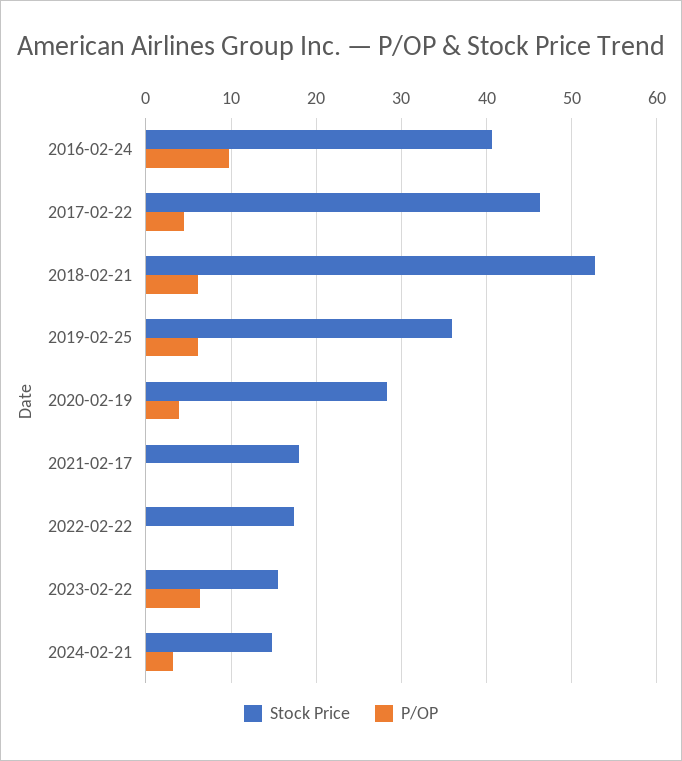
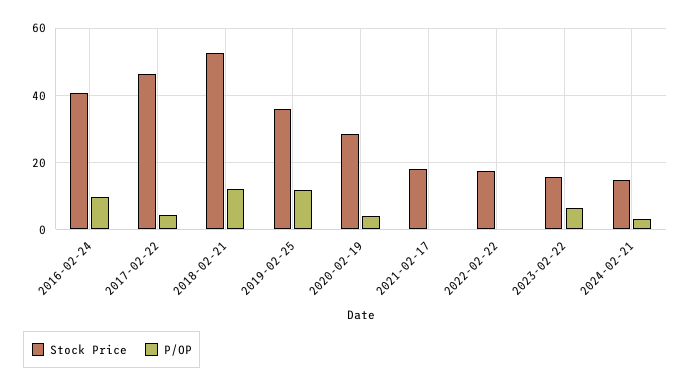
P/OP, 2018-02-21: 6 -> 12
P/OP, 2019-02-25: 6 -> 12

